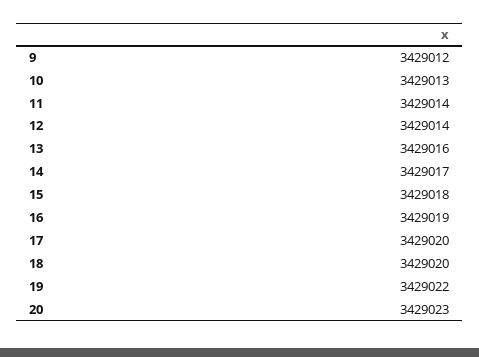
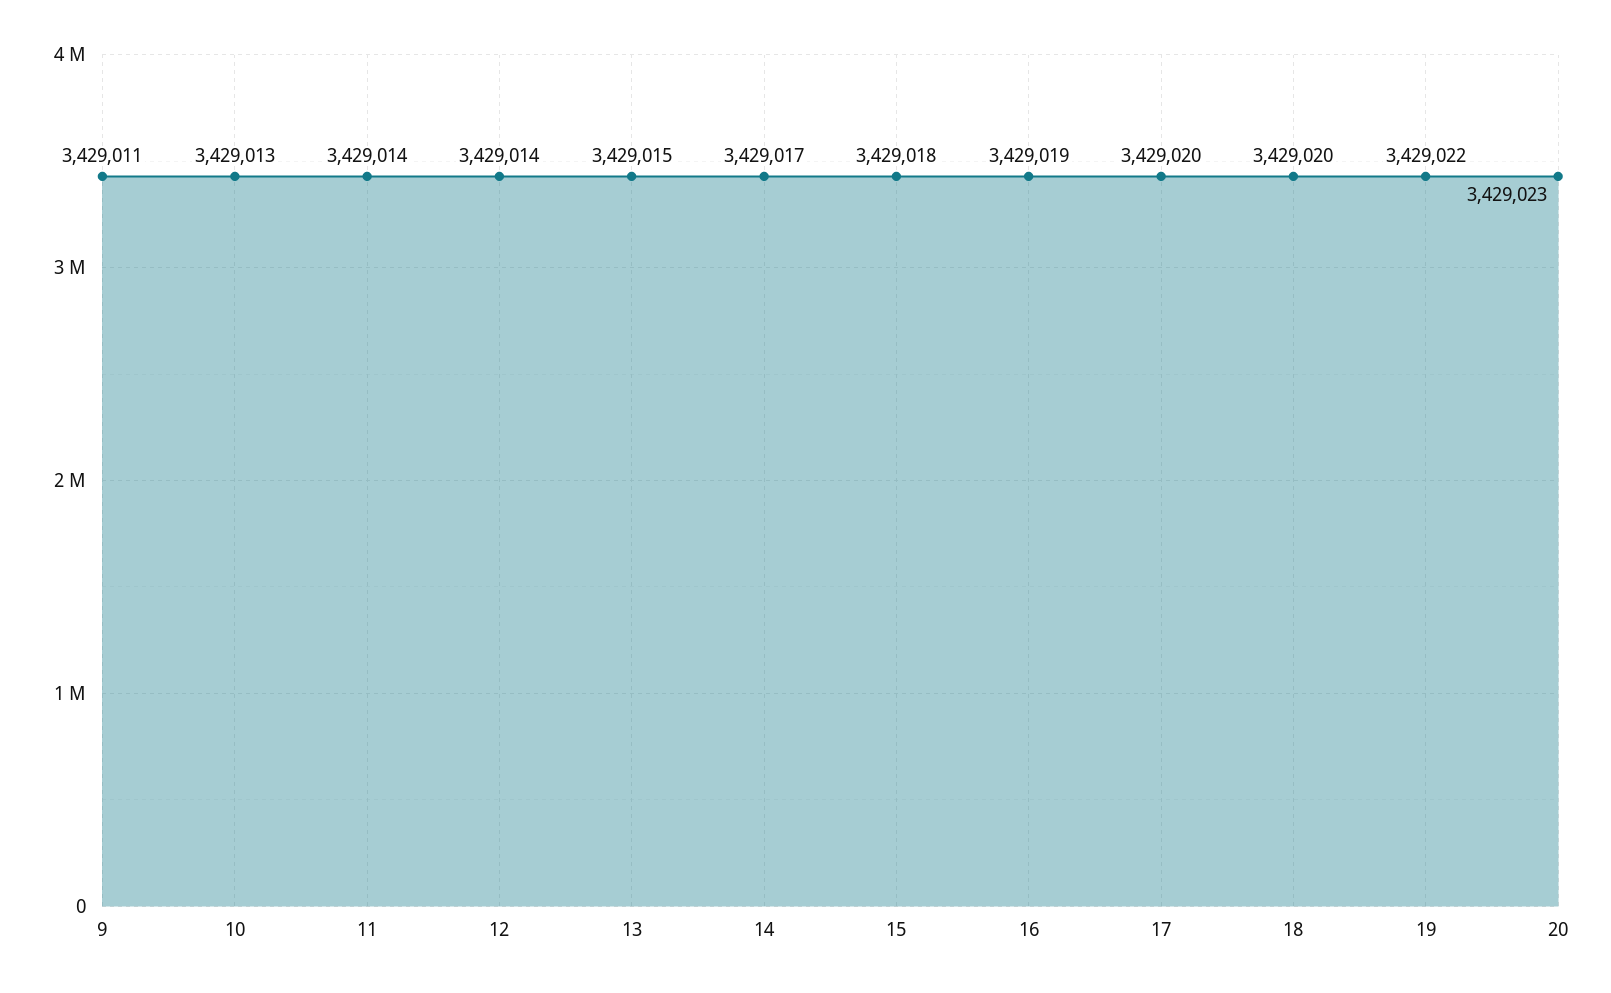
9: 3429012 -> 3429011
13: 3429016 -> 3429015

